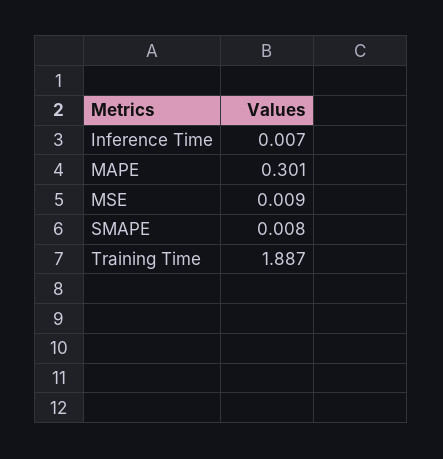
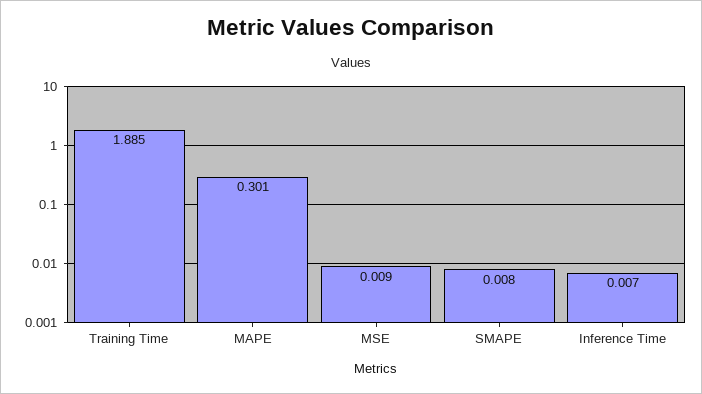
Training Time: 1.887 -> 1.885

